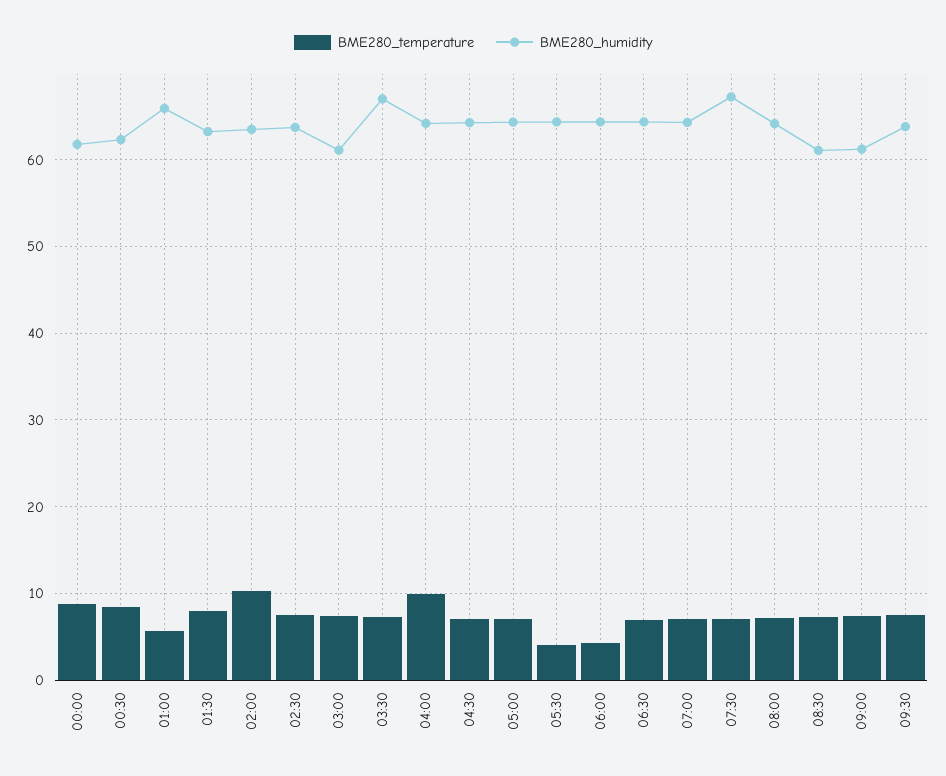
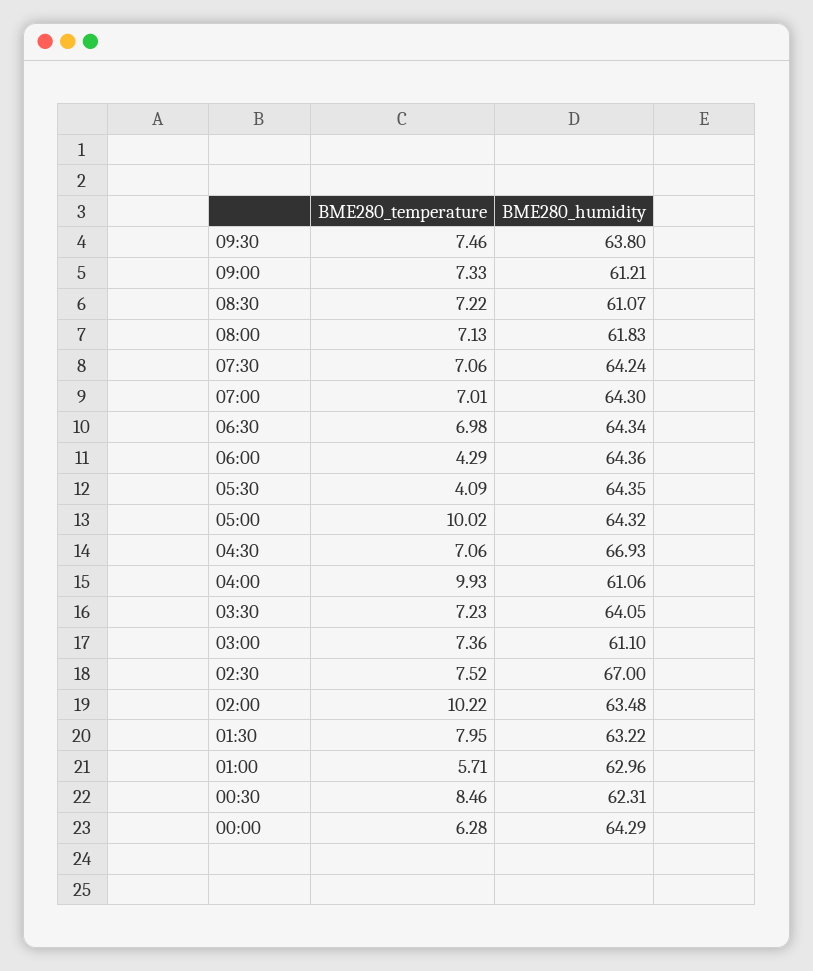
BME280_temperature, 00:00: 9 -> 6.28
BME280_humidity, 00:00: 62 -> 64.29
BME280_humidity, 01:00: 66 -> 62.96
BME280_humidity, 02:30: 64 -> 67
BME280_humidity, 03:30: 67 -> 64.05
BME280_humidity, 04:00: 64 -> 61.06
BME280_humidity, 04:30: 64 -> 66.93
BME280_temperature, 05:00: 7 -> 10.02
BME280_humidity, 07:30: 67 -> 64.24
BME280_humidity, 08:00: 64 -> 61.83

